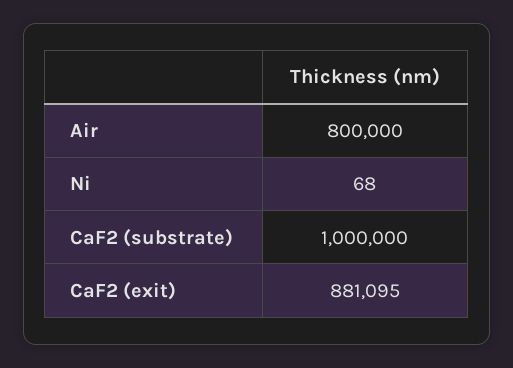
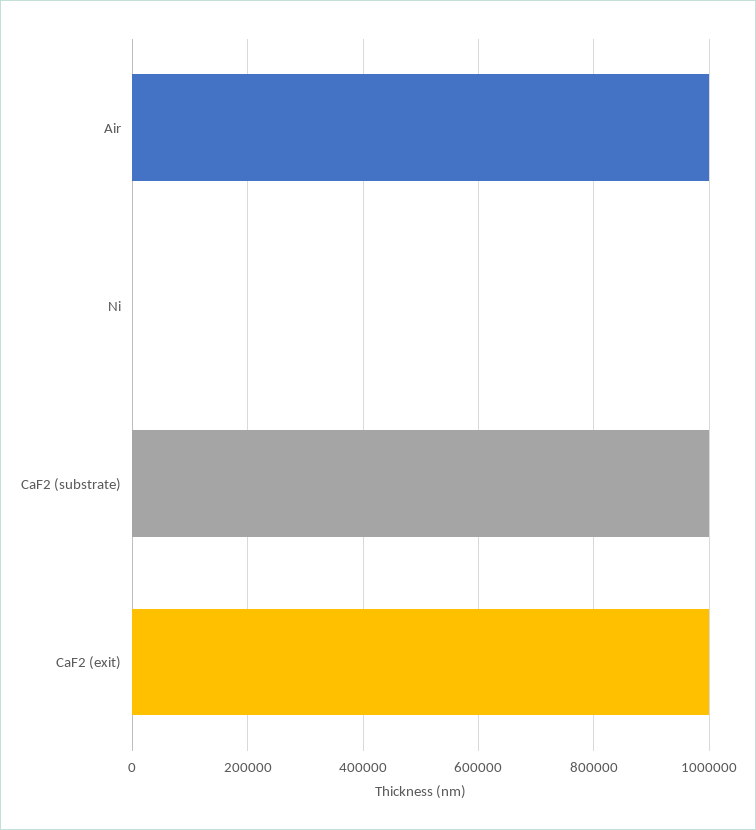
Air: 800000 -> 1000000
CaF2 (exit): 881095 -> 1000000

